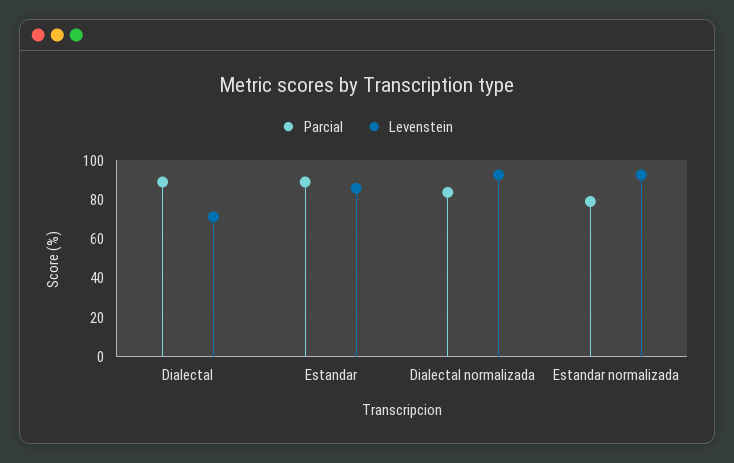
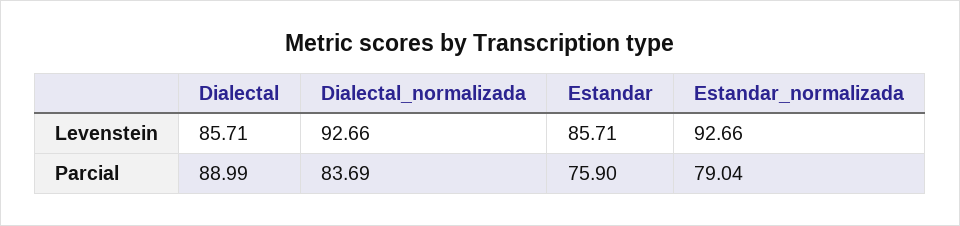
Levenstein, Dialectal: 70 -> 85.71
Parcial, Estandar: 90 -> 75.9

